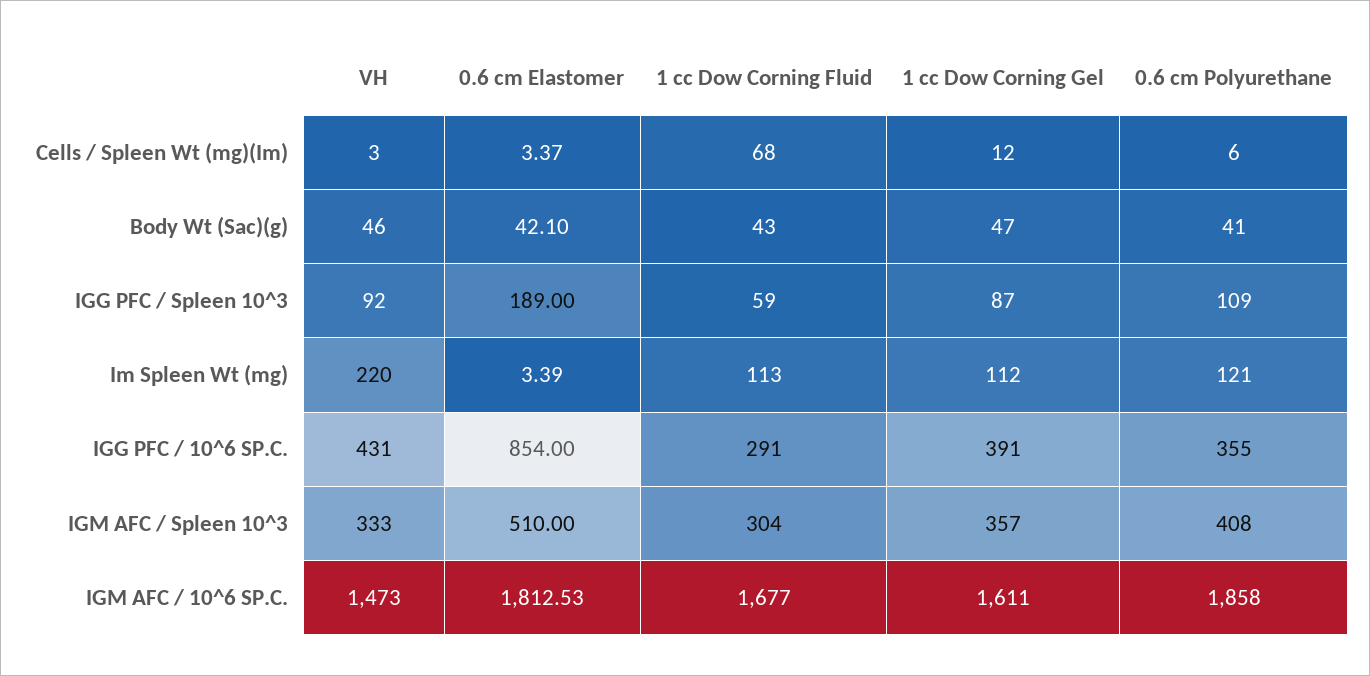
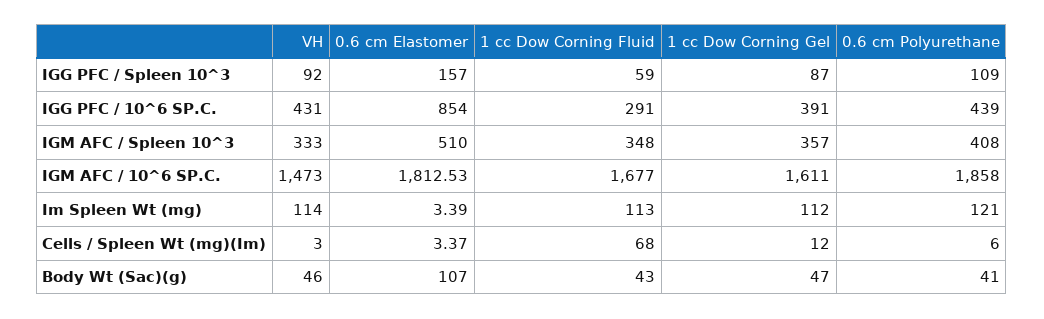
0.6 cm Elastomer, Body Wt (Sac)(g): 42.1 -> 107
0.6 cm Elastomer, IGG PFC / Spleen 10^3: 189 -> 157
VH, Im Spleen Wt (mg): 220 -> 114
0.6 cm Polyurethane, IGG PFC / 10^6 SP.C.: 355 -> 439
1 cc Dow Corning Fluid, IGM AFC / Spleen 10^3: 304 -> 348

